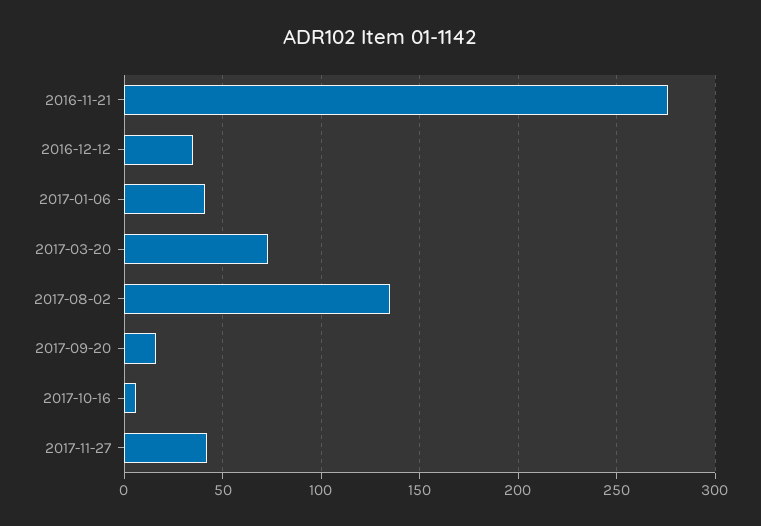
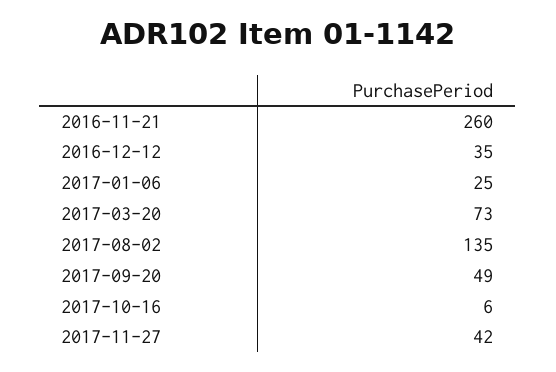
2016-11-21: 275 -> 260
2017-01-06: 40 -> 25
2017-09-20: 15 -> 49

